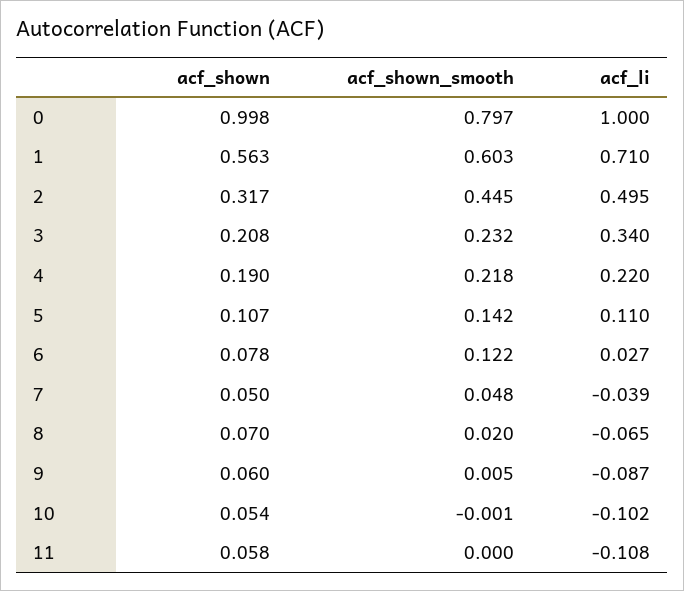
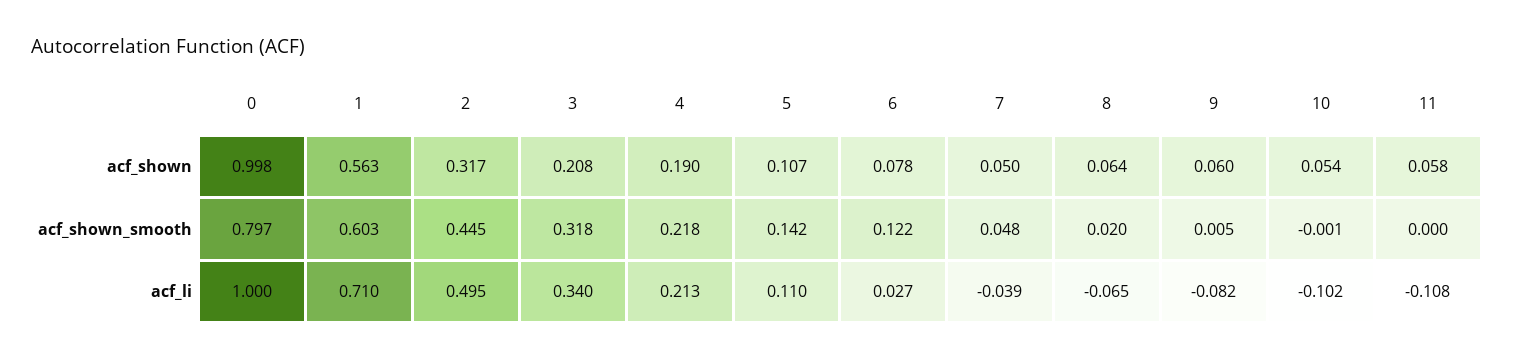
acf_shown_smooth, 3: 0.232 -> 0.318
acf_li, 4: 0.22 -> 0.213
acf_shown, 8: 0.07 -> 0.064
acf_li, 9: -0.087 -> -0.082

